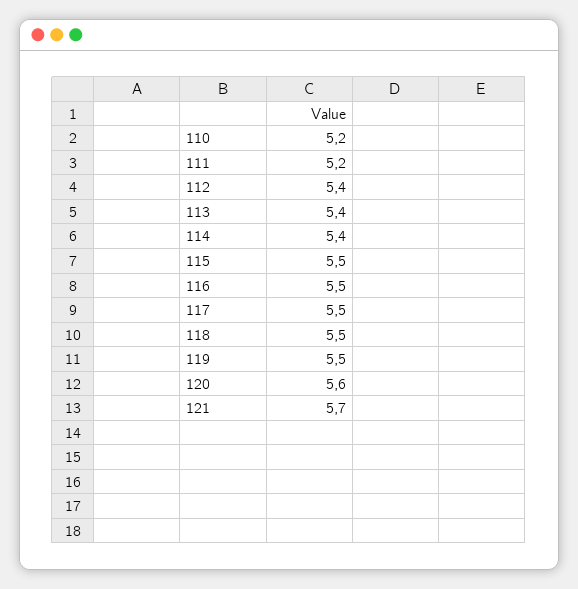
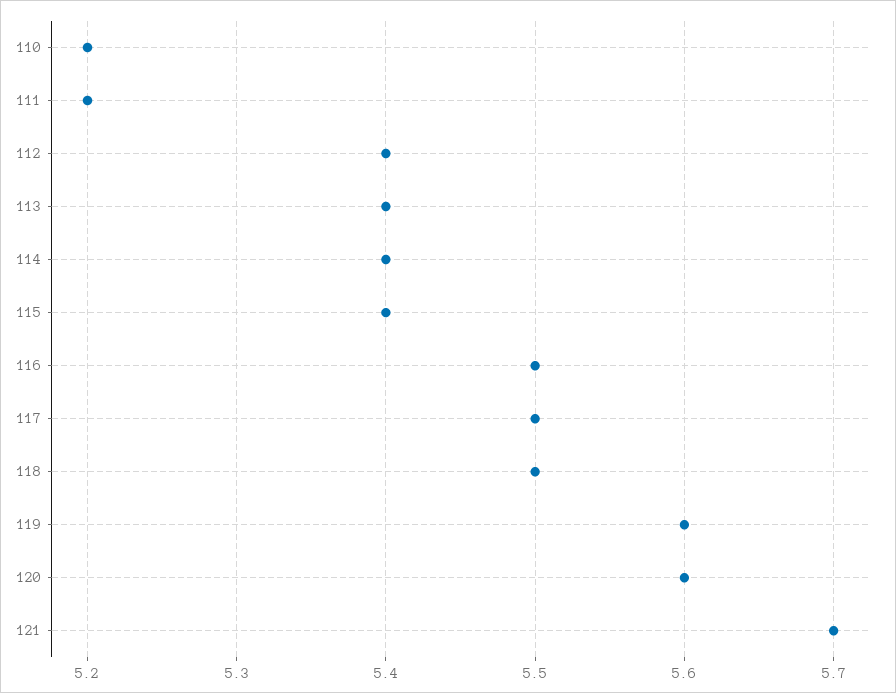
115: 5.5 -> 5.4
119: 5.5 -> 5.6

